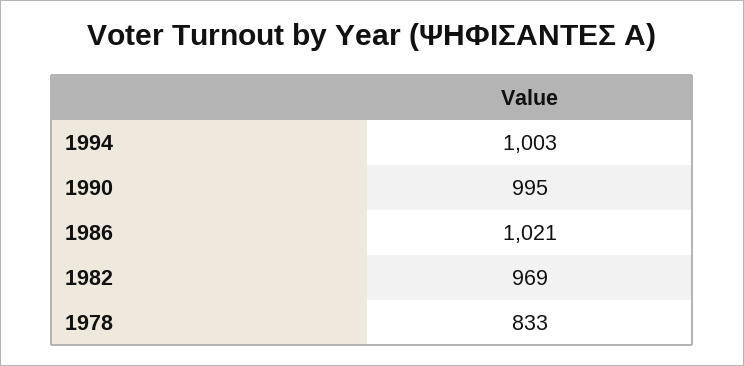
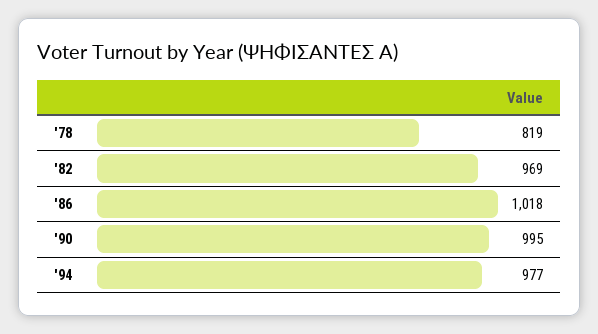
1994: 1003 -> 977
1986: 1021 -> 1018
1978: 833 -> 819

